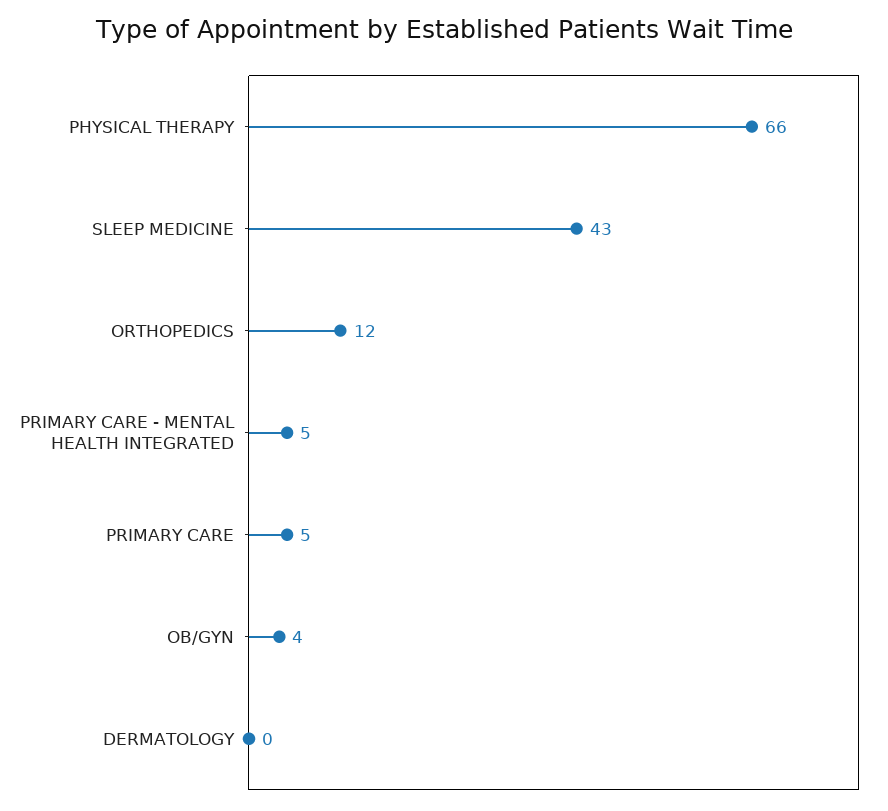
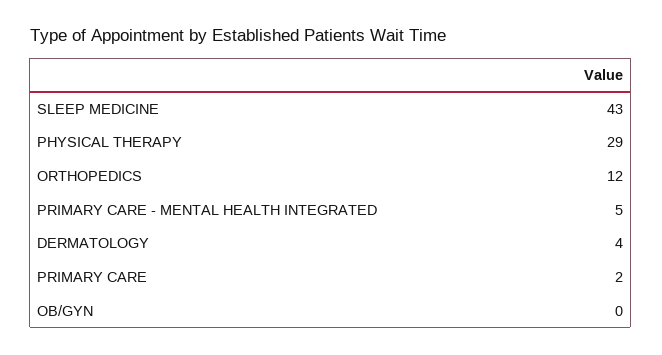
PHYSICAL THERAPY: 66 -> 29
PRIMARY CARE: 5 -> 2
OB/GYN: 4 -> 0
DERMATOLOGY: 0 -> 4

